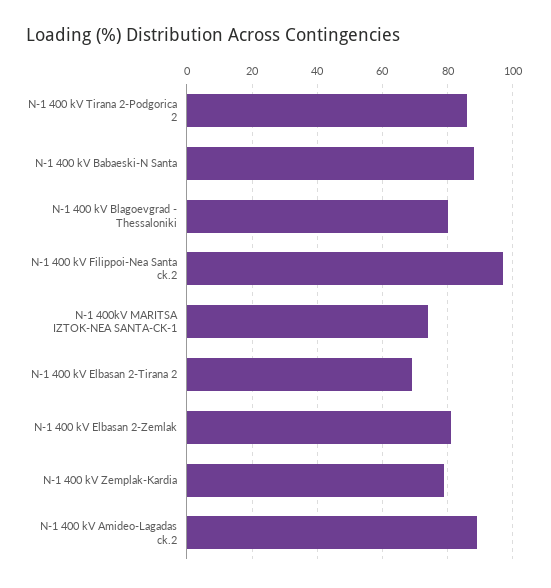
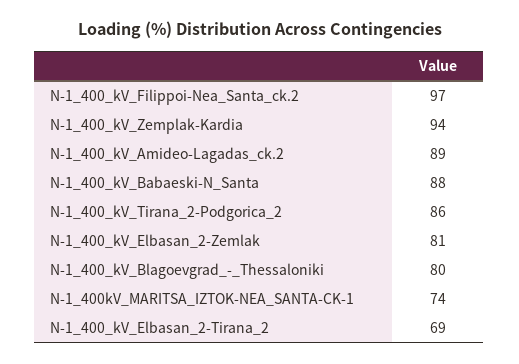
N-1 400 kV Zemplak-Kardia: 80 -> 94

